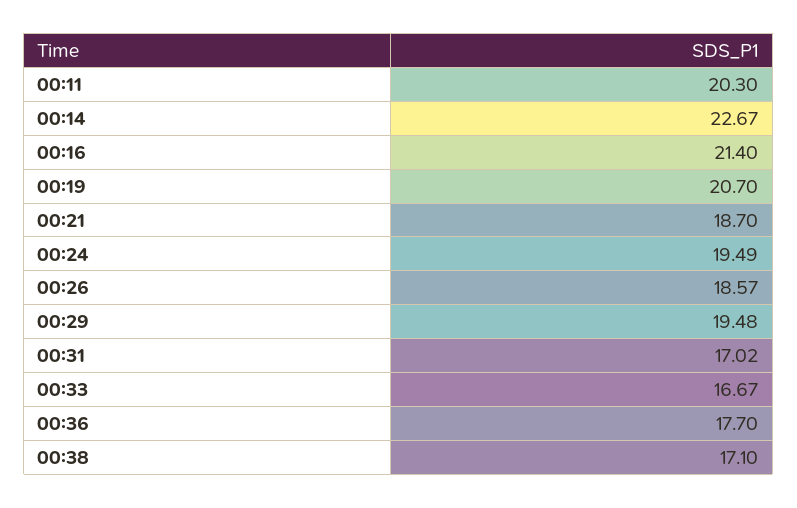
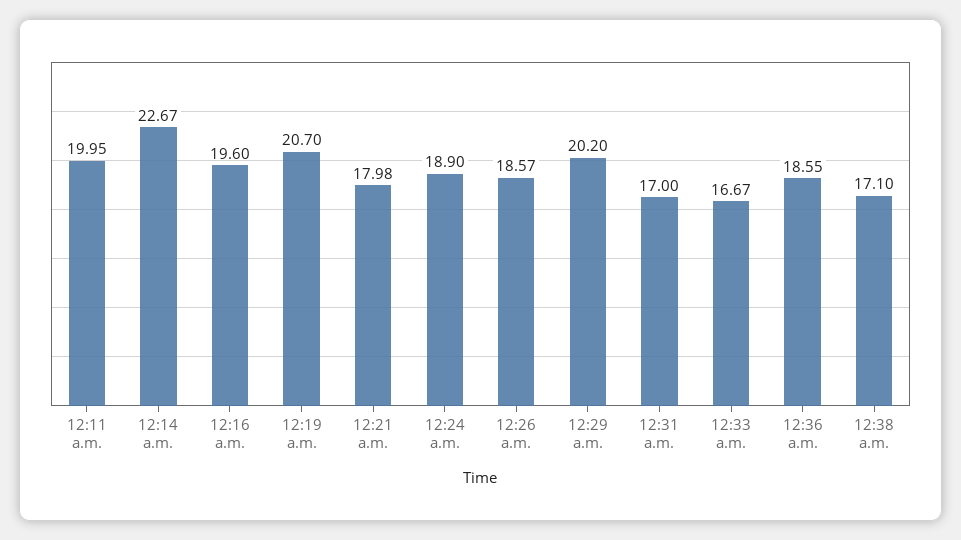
00:11: 20.3 -> 19.95
00:16: 21.4 -> 19.6
00:21: 18.7 -> 17.98
00:24: 19.49 -> 18.9
00:29: 19.48 -> 20.2
00:31: 17.02 -> 17
00:36: 17.7 -> 18.55

